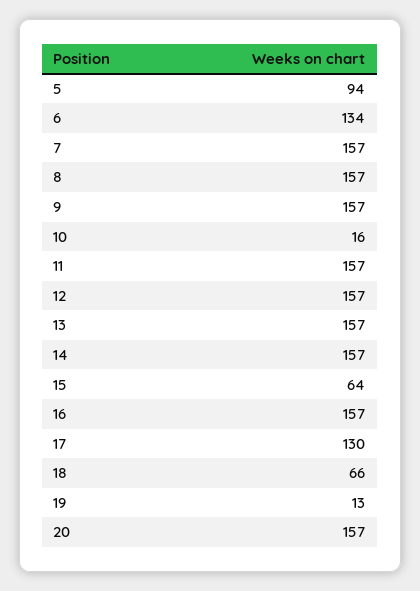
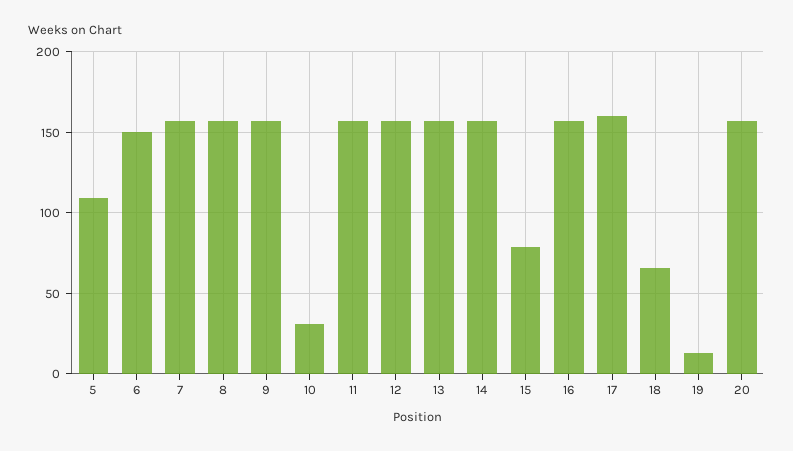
5: 94 -> 110
6: 134 -> 150
10: 16 -> 30
15: 64 -> 80
17: 130 -> 160

